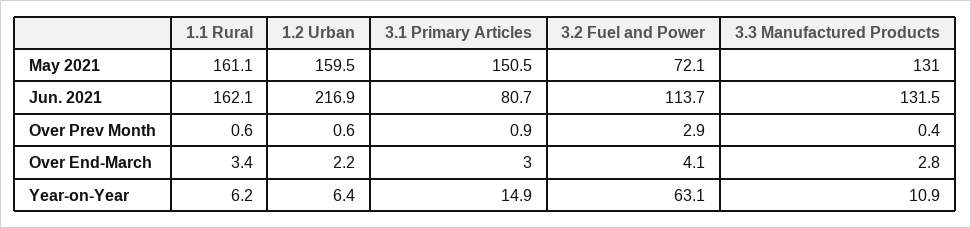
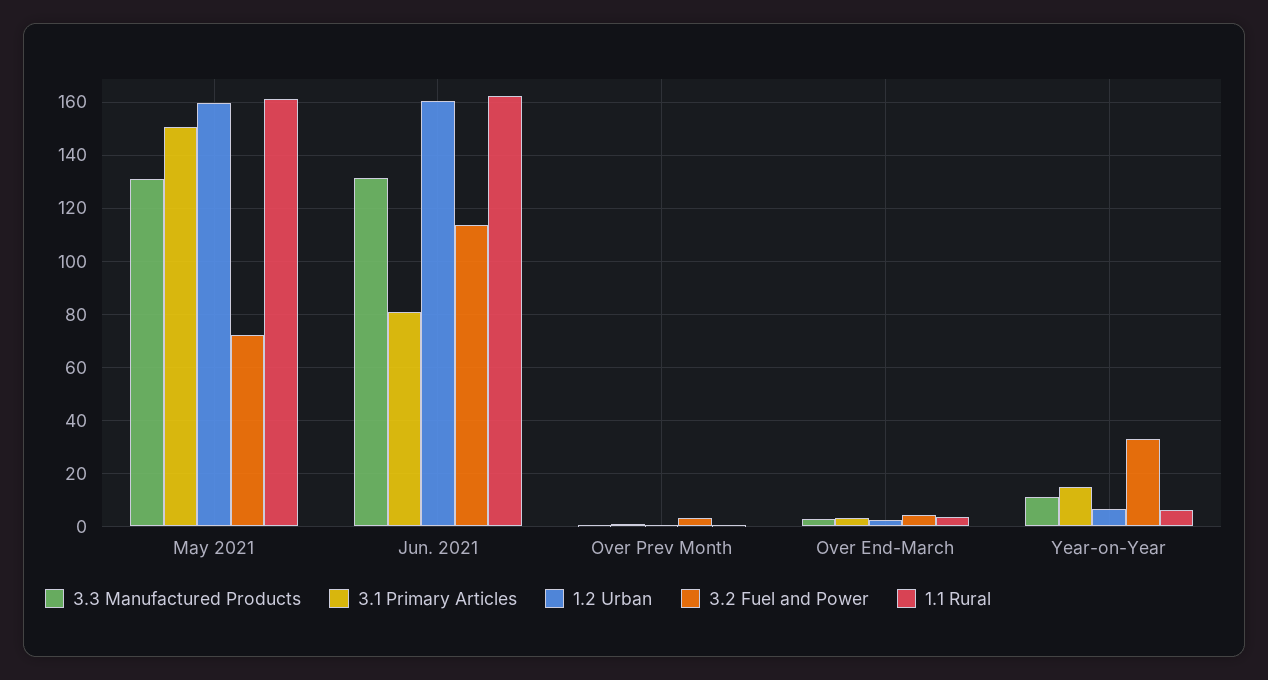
1.2 Urban, Jun. 2021: 216.9 -> 160
3.2 Fuel and Power, Year-on-Year: 63.1 -> 32.5

